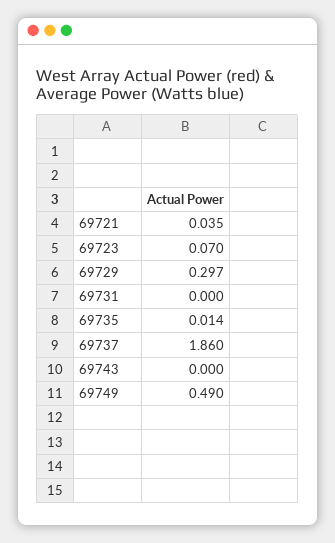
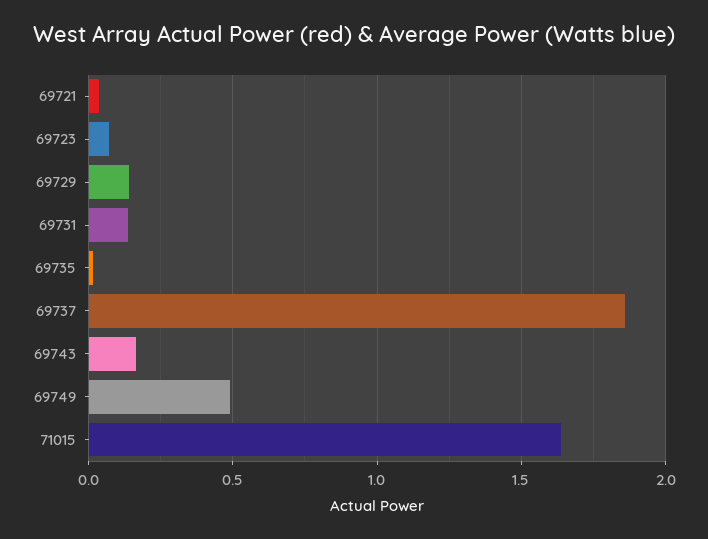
69729: 0.297 -> 0.15
69731: 0 -> 0.15
69743: 0 -> 0.15
71015: none -> 1.65

